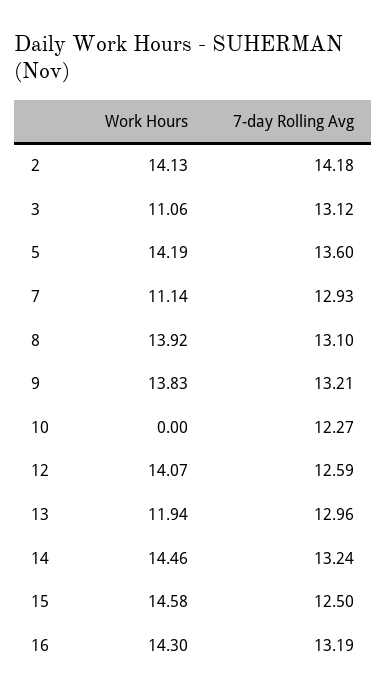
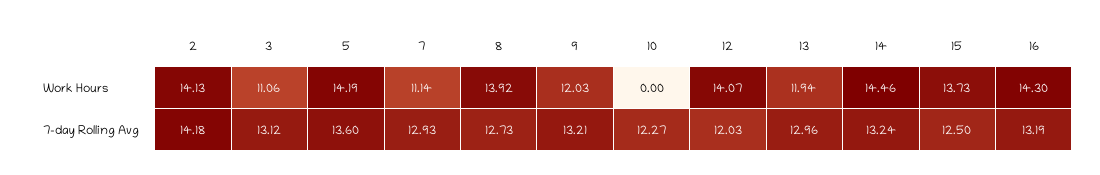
7-day Rolling Avg, 8: 13.1 -> 12.73
Work Hours, 9: 13.83 -> 12.03
7-day Rolling Avg, 12: 12.59 -> 12.03
Work Hours, 15: 14.58 -> 13.73

